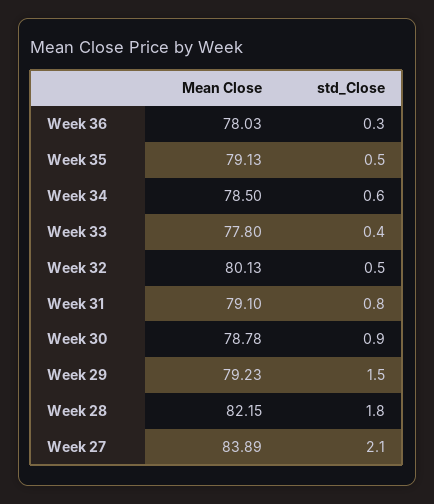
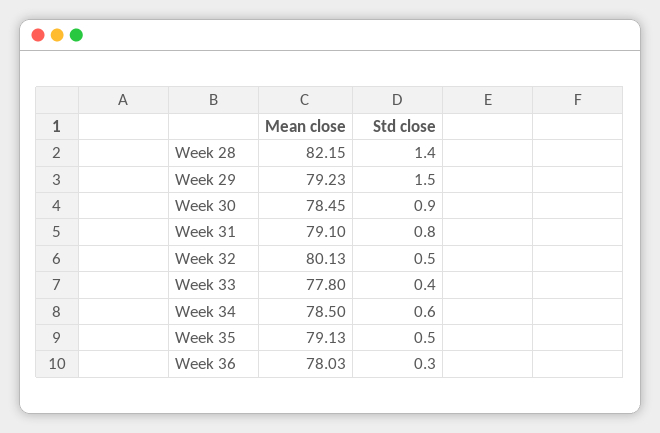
Mean Close, Week 30: 78.78 -> 78.45
std_Close, Week 28: 1.8 -> 1.4
Mean Close, Week 27: 83.89 -> none
std_Close, Week 27: 2.1 -> none

